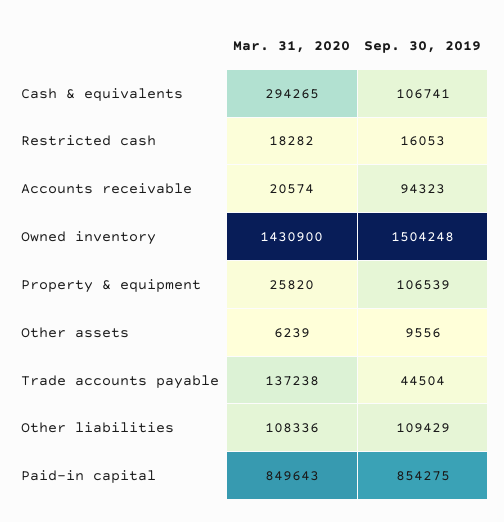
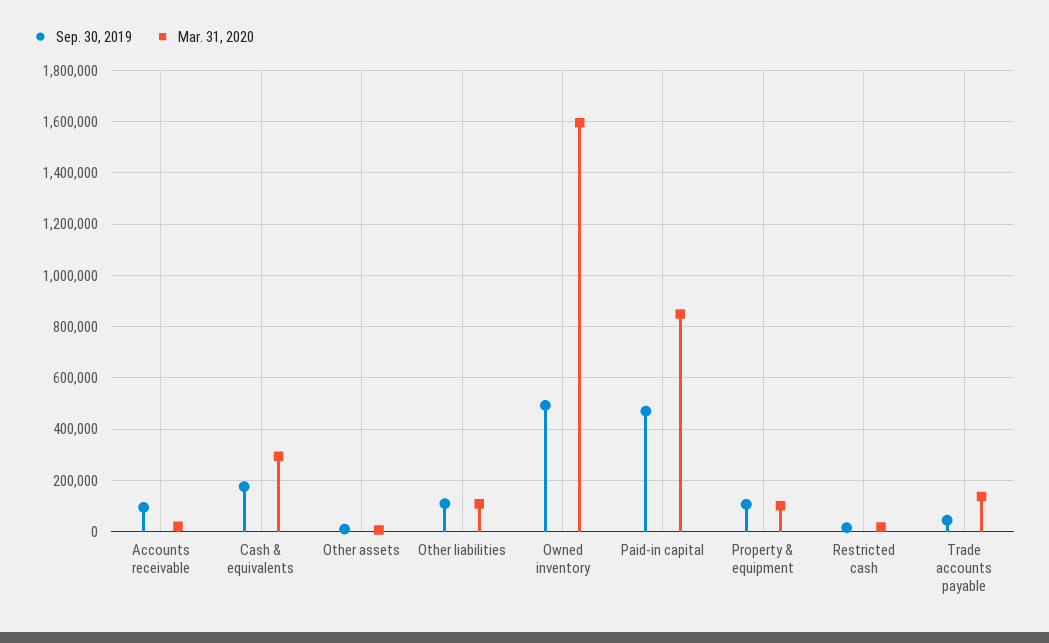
Sep. 30, 2019, Cash & equivalents: 106741 -> 175000
Mar. 31, 2020, Owned inventory: 1430900 -> 1600000
Sep. 30, 2019, Owned inventory: 1504248 -> 500000
Mar. 31, 2020, Property & equipment: 25820 -> 100000
Sep. 30, 2019, Paid-in capital: 854275 -> 475000

